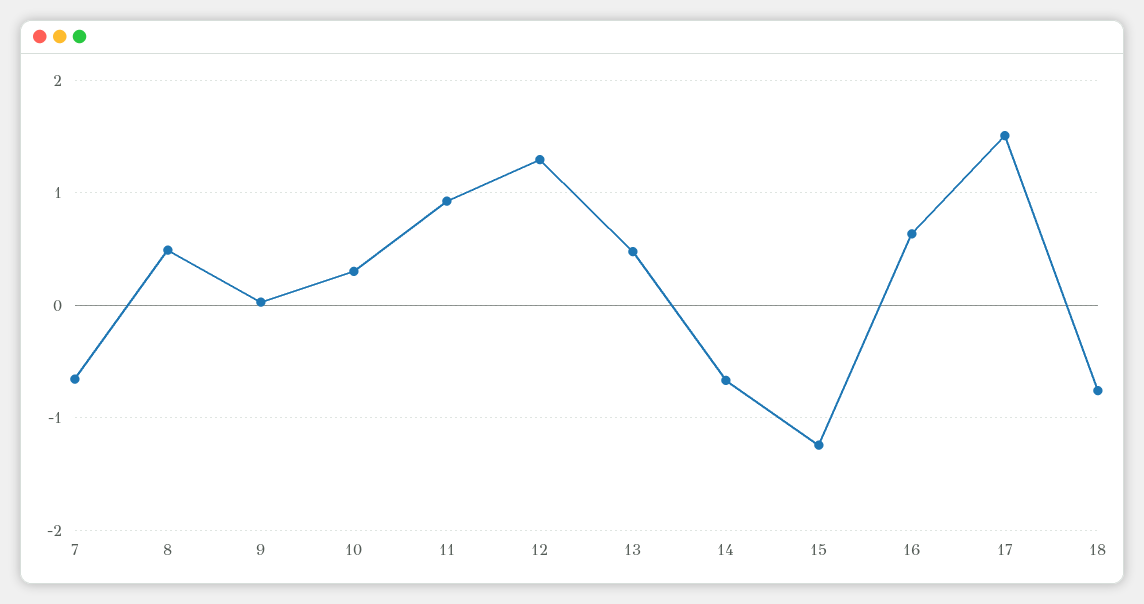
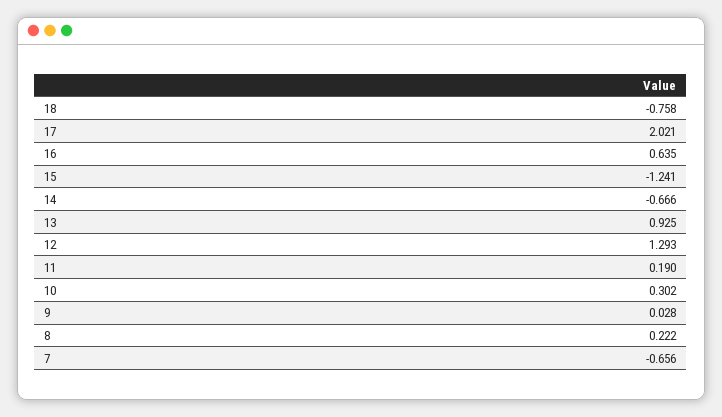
8: 0.5 -> 0.222
11: 0.9 -> 0.19
13: 0.5 -> 0.925
17: 1.5 -> 2.021

